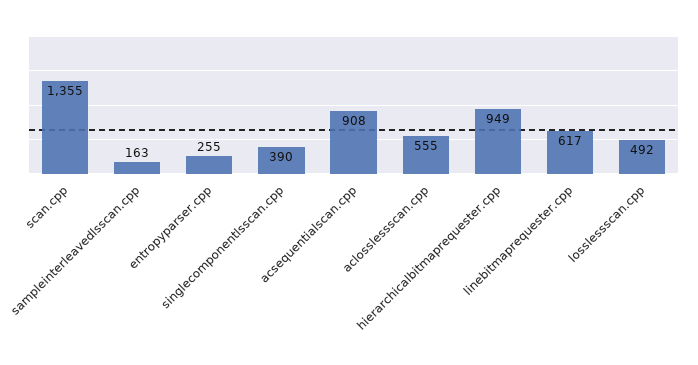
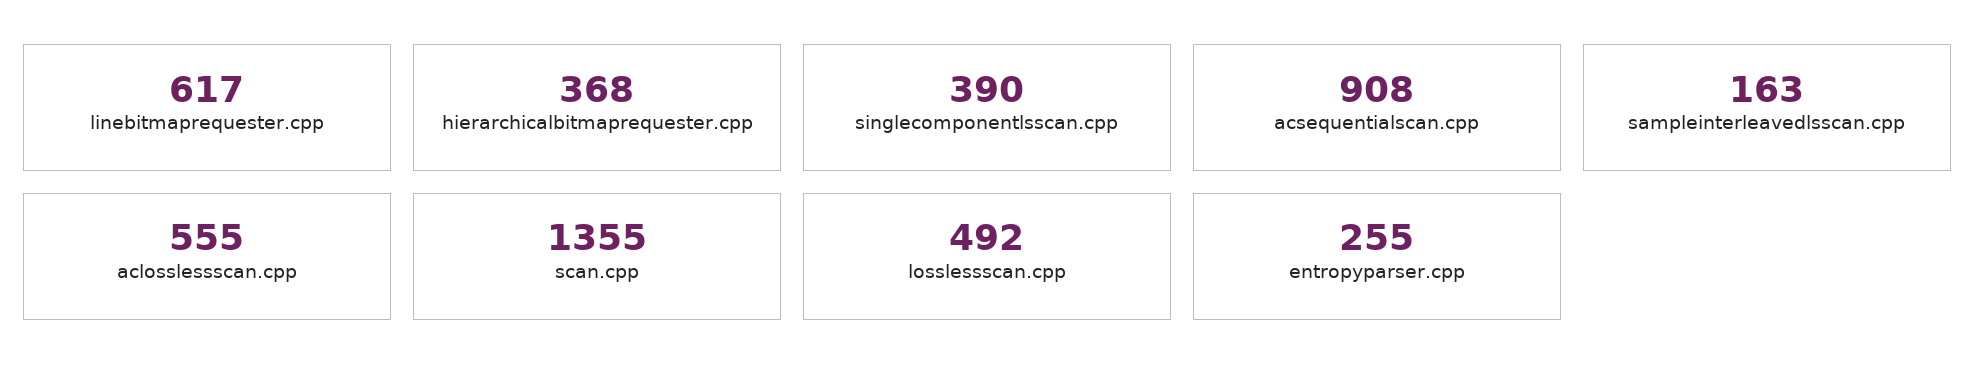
hierarchicalbitmaprequester.cpp: 949 -> 368

